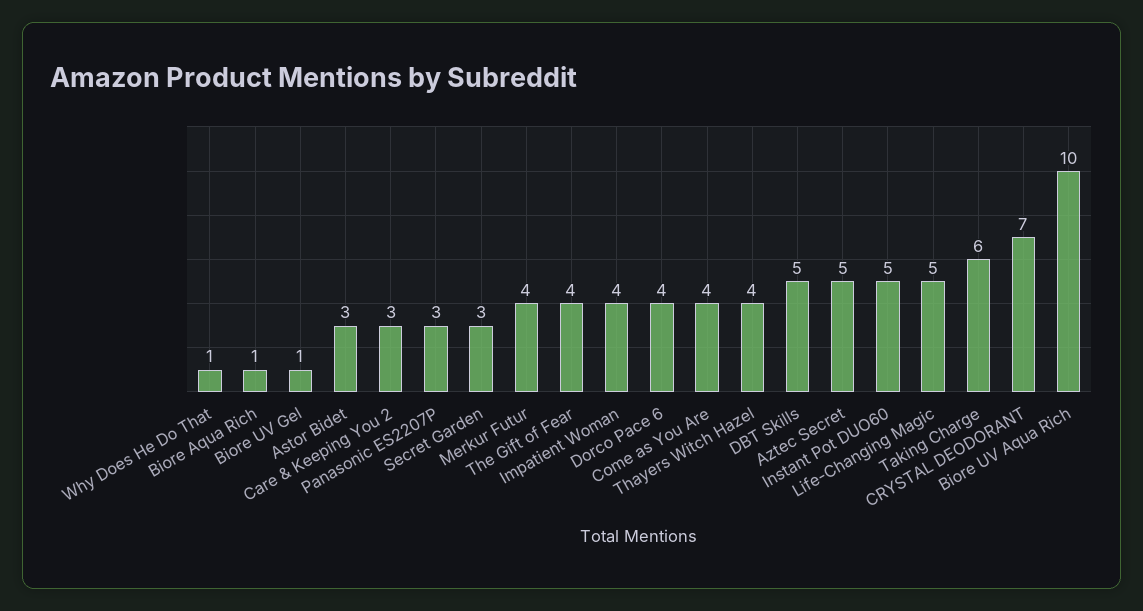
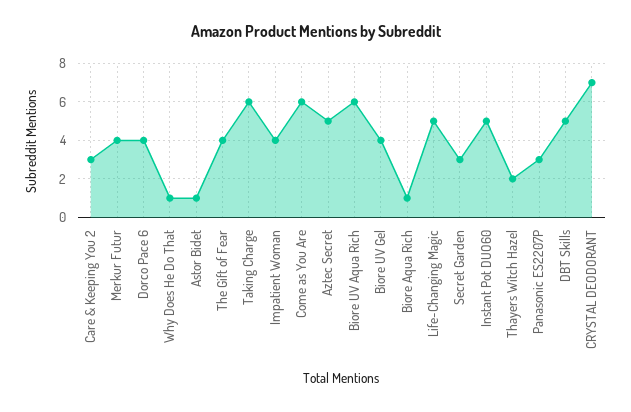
Biore UV Gel: 1 -> 4
Astor Bidet: 3 -> 1
Come as You Are: 4 -> 6
Thayers Witch Hazel: 4 -> 2
Biore UV Aqua Rich: 10 -> 6

